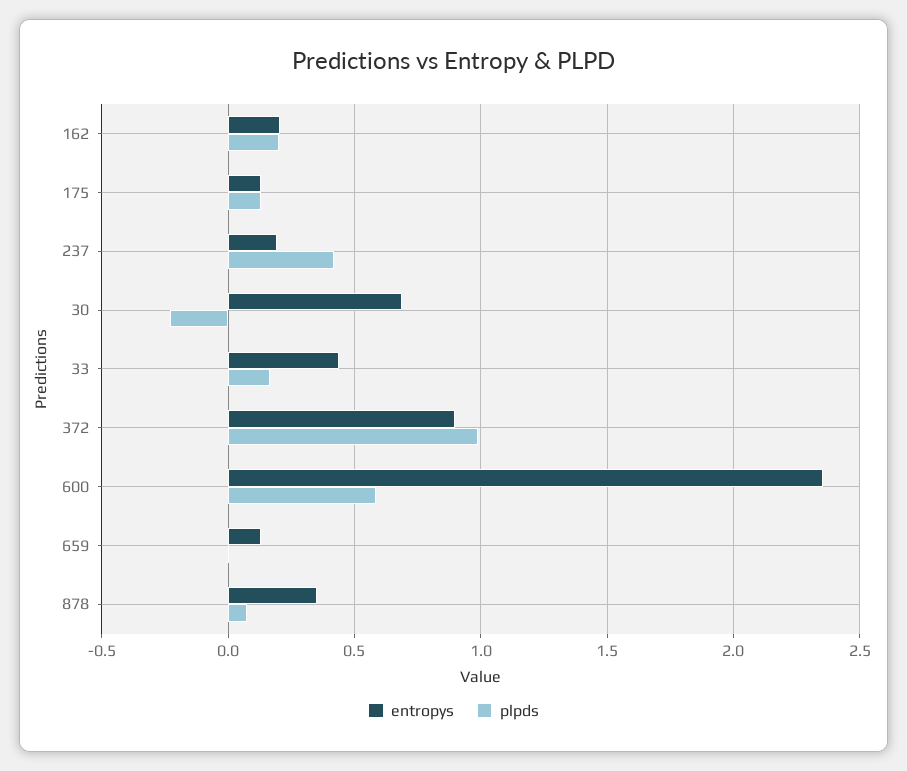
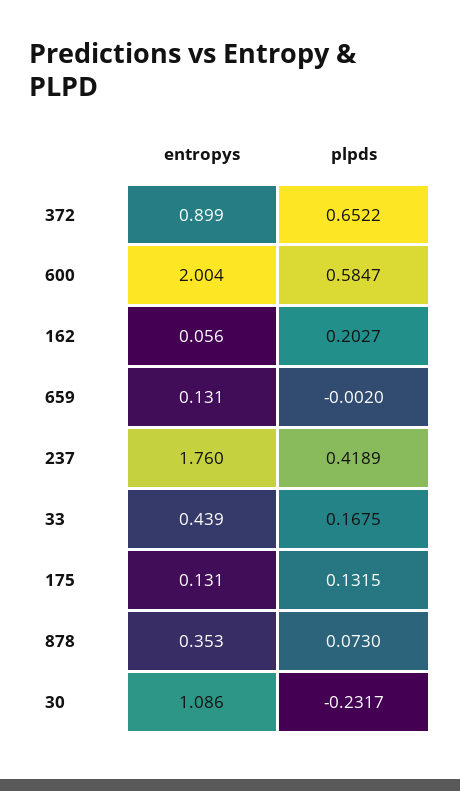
entropys, 162: 0.2 -> 0.056
entropys, 237: 0.2 -> 1.76
entropys, 30: 0.7 -> 1.086
plpds, 372: 1 -> 0.6522
entropys, 600: 2.35 -> 2.004

